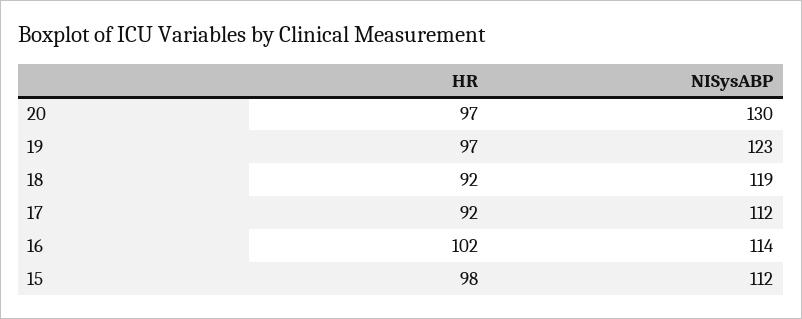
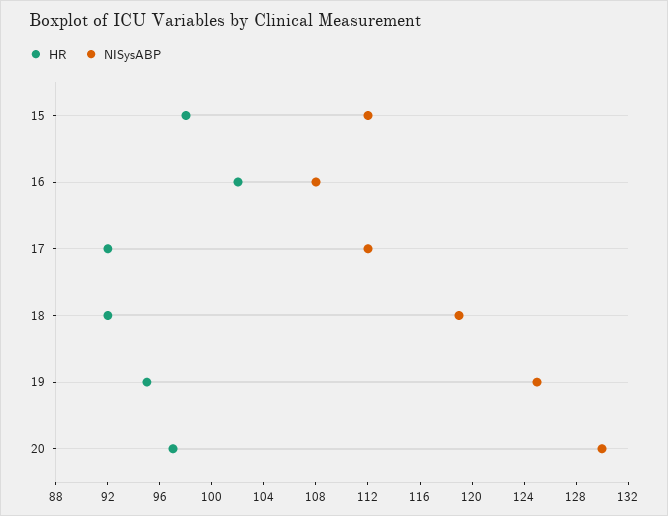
HR, 19: 97 -> 95
NISysABP, 19: 123 -> 125
NISysABP, 16: 114 -> 108

